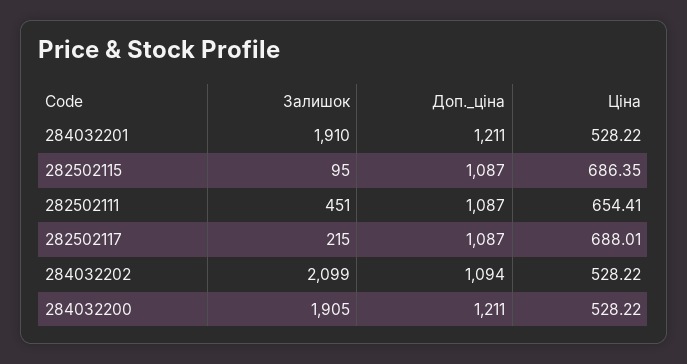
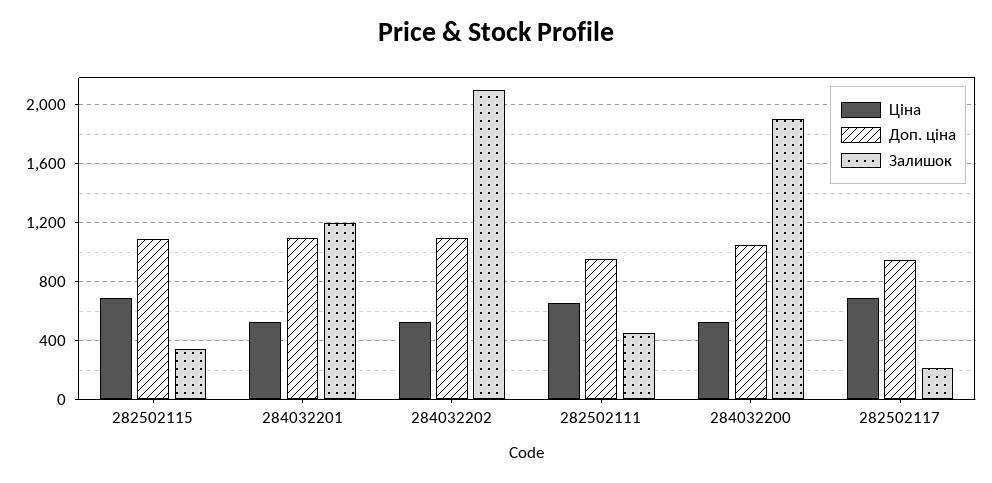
Залишок, 284032201: 1910 -> 1200
Доп._ціна, 284032201: 1211 -> 1100
Залишок, 282502115: 95 -> 350
Доп._ціна, 282502111: 1087 -> 950
Доп._ціна, 282502117: 1087 -> 950
Доп._ціна, 284032200: 1211 -> 1050

